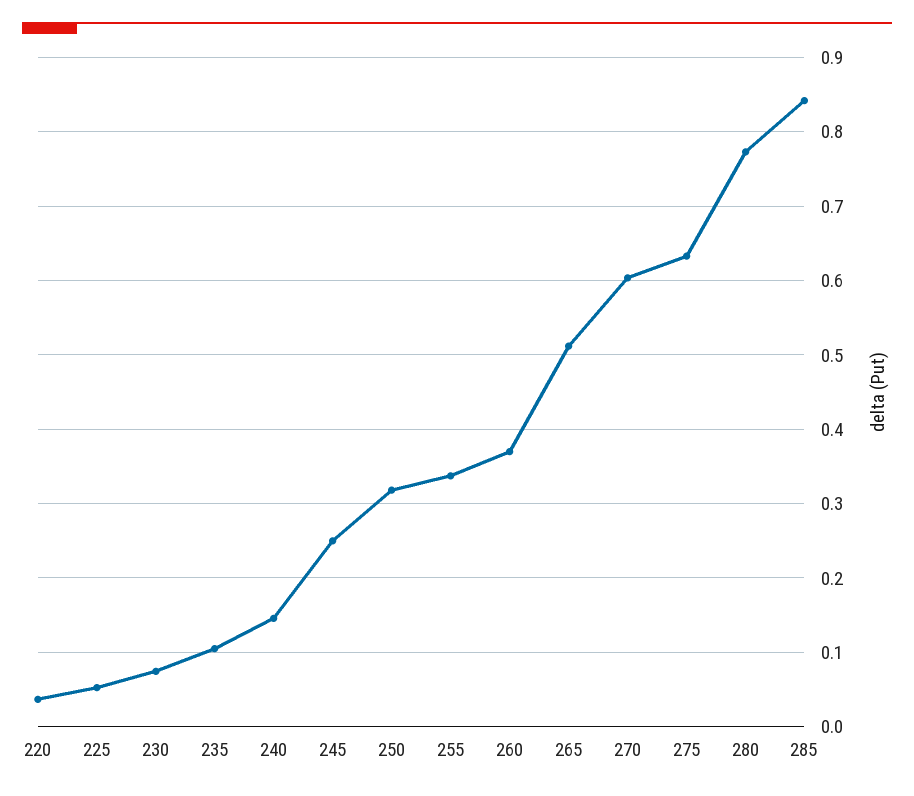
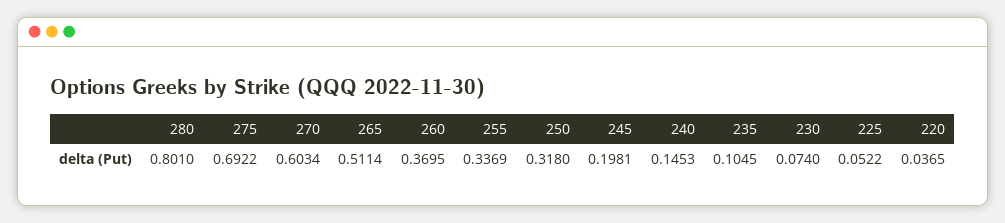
245: 0.25 -> 0.1981
275: 0.63 -> 0.6922
280: 0.77 -> 0.801
285: 0.84 -> none

